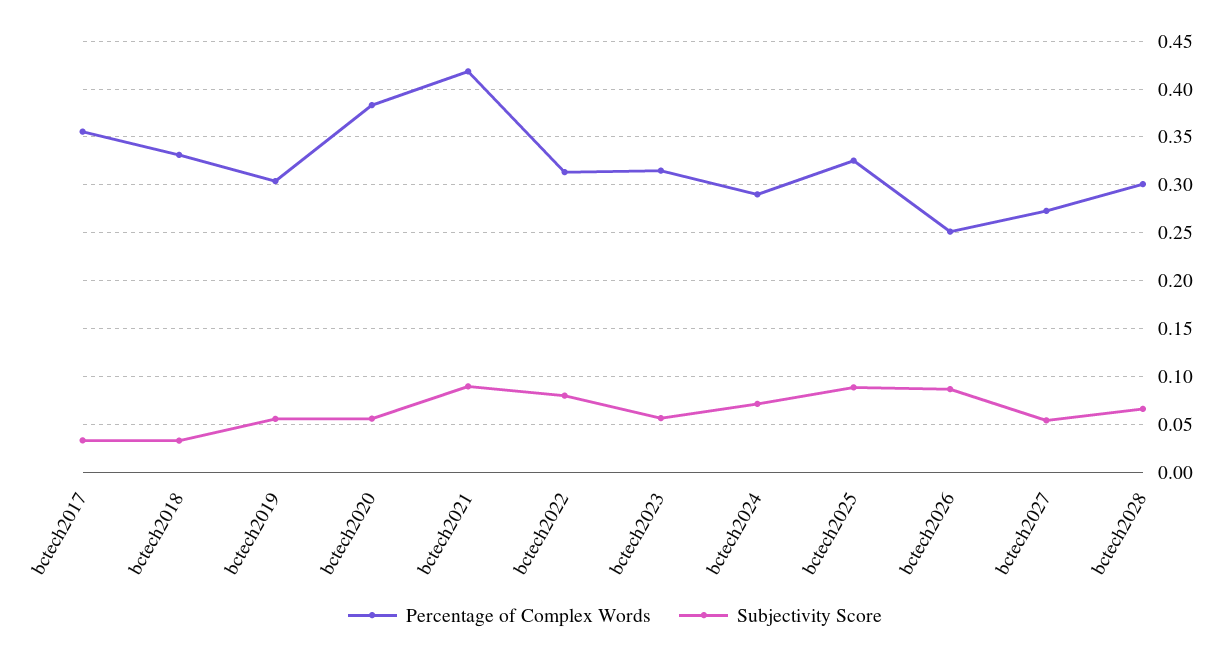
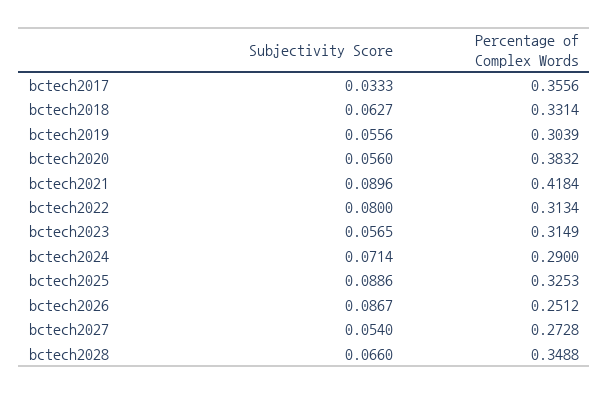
Subjectivity Score, bctech2018: 0.03 -> 0.0627
Percentage of Complex Words, bctech2028: 0.3 -> 0.3488

